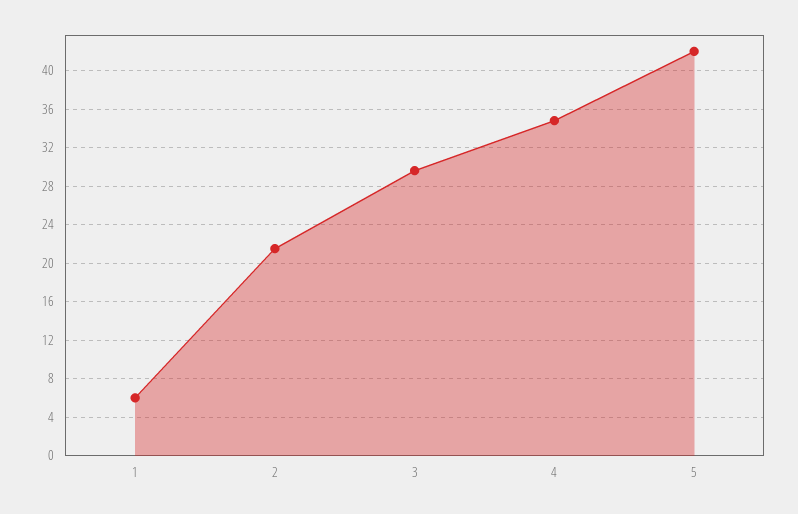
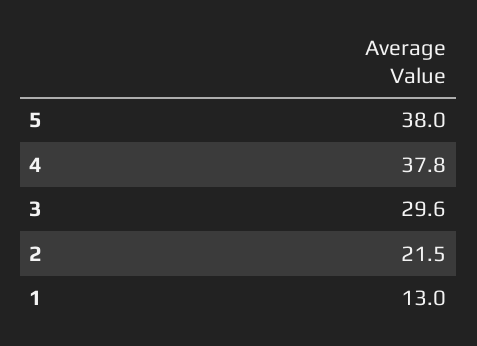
1: 6 -> 13
4: 35 -> 37.8
5: 42 -> 38

